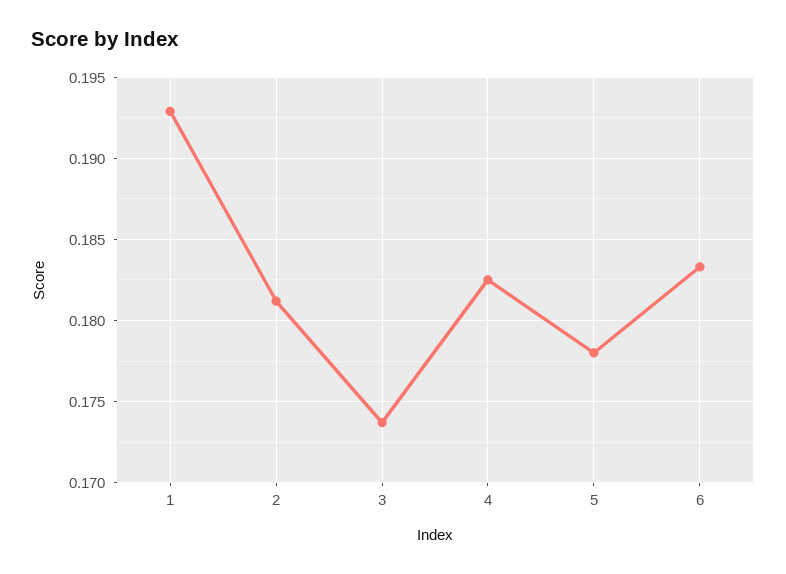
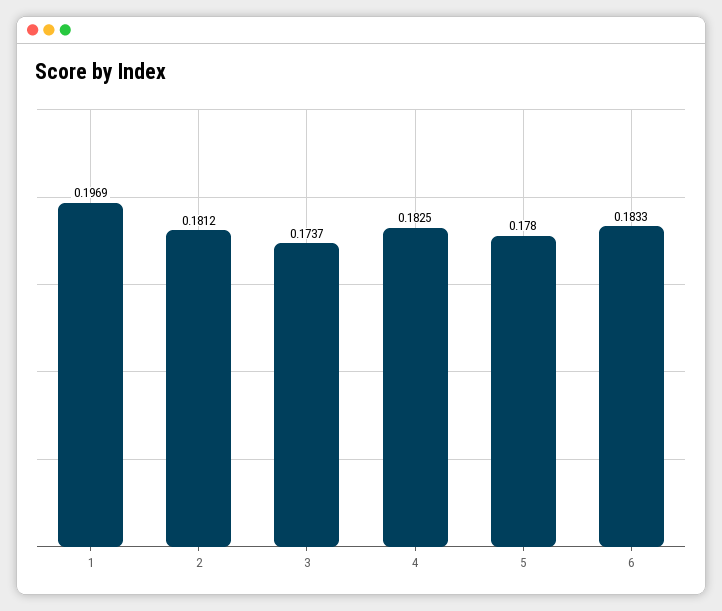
1: 0.193 -> 0.1969

